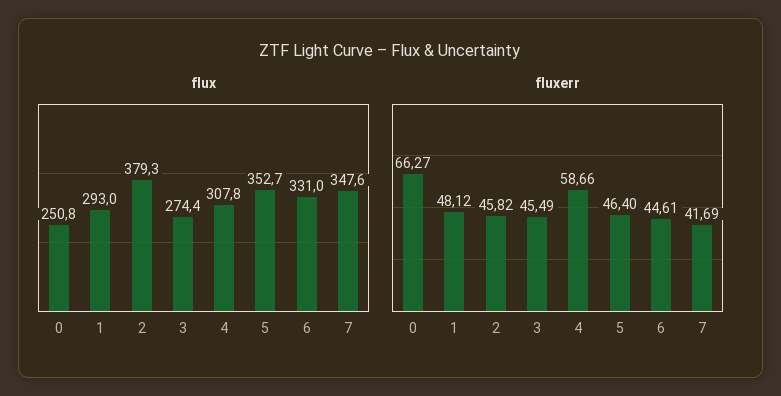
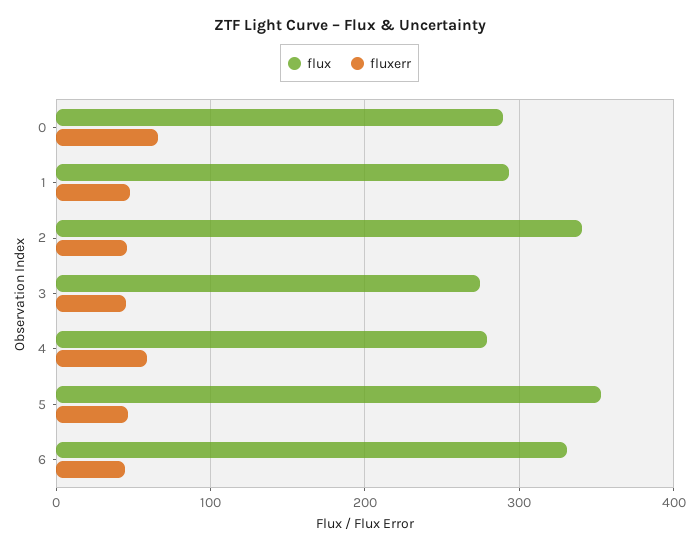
flux, 0: 250.8 -> 290
flux, 2: 379.3 -> 340
flux, 4: 307.8 -> 280
flux, 7: 347.6 -> none
fluxerr, 7: 41.69 -> none

